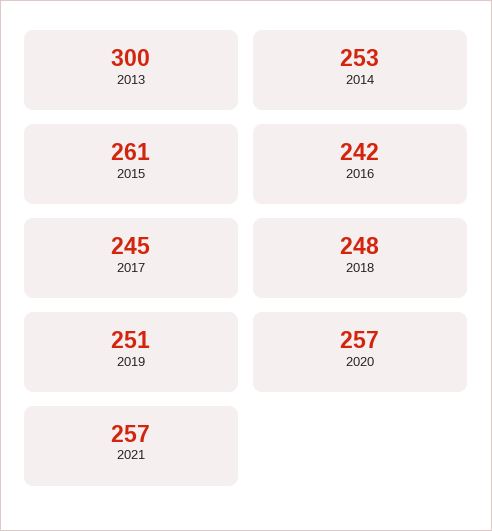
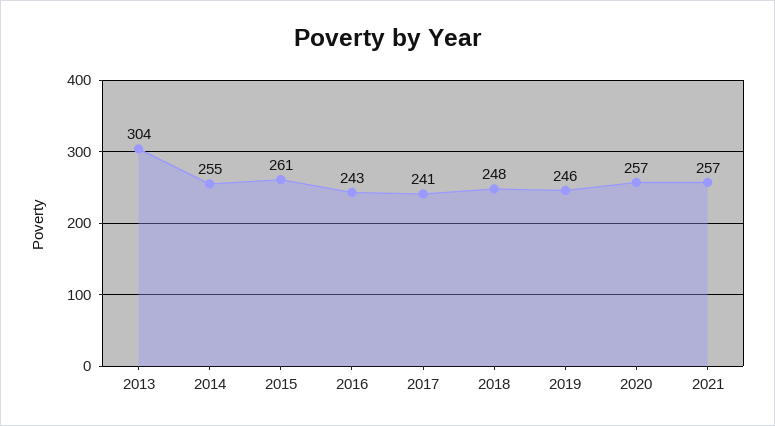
2013: 300 -> 304
2014: 253 -> 255
2016: 242 -> 243
2017: 245 -> 241
2019: 251 -> 246

